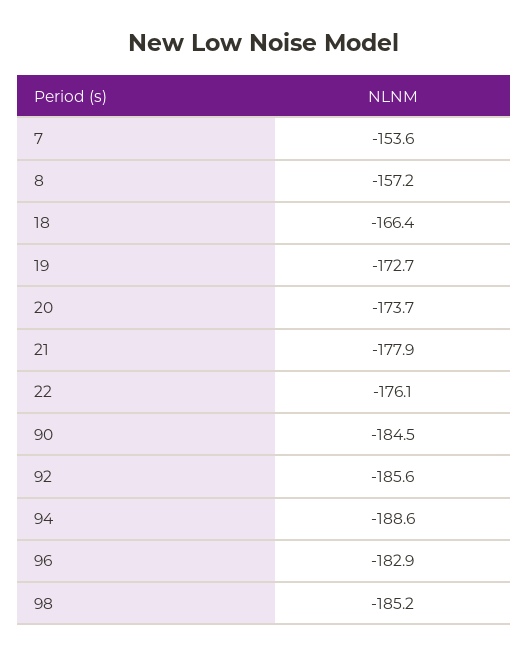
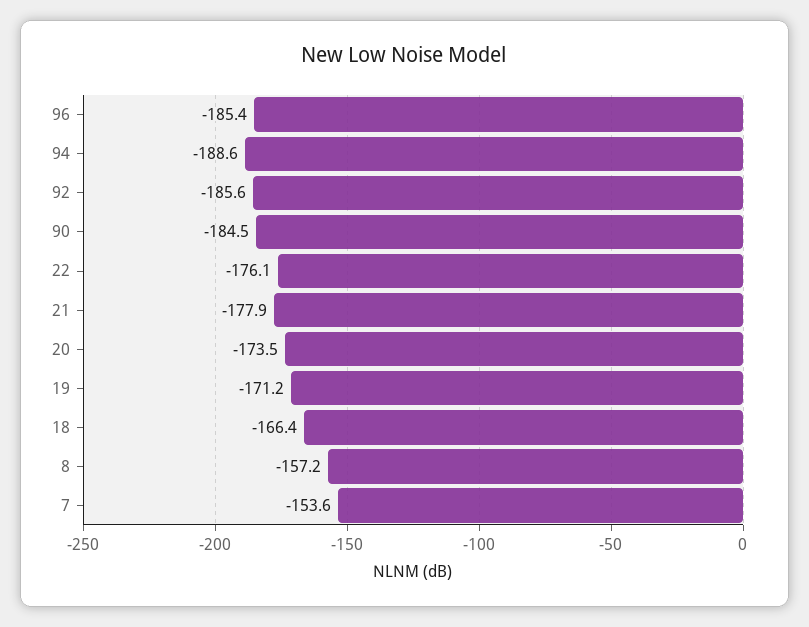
19: -172.7 -> -171.2
20: -173.7 -> -173.5
96: -182.9 -> -185.4
98: -185.2 -> none

